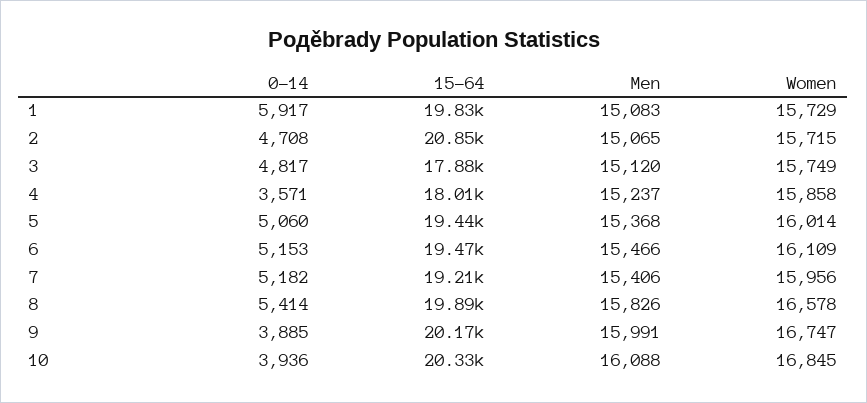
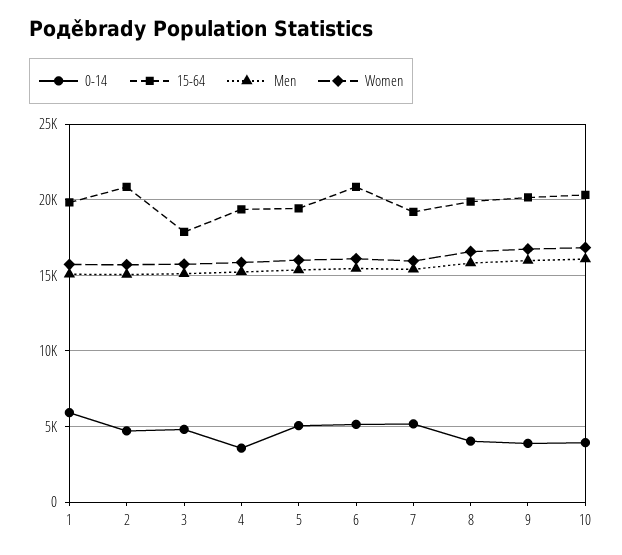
15-64, 4: 18010 -> 19500
15-64, 6: 19470 -> 21000
0-14, 8: 5414 -> 4000

